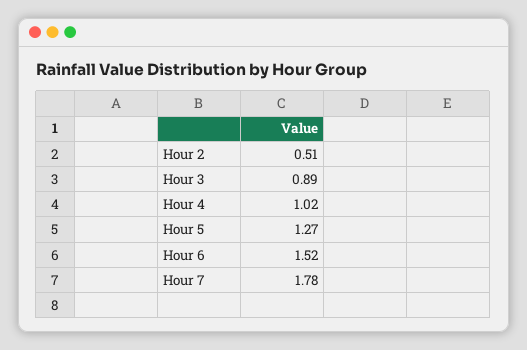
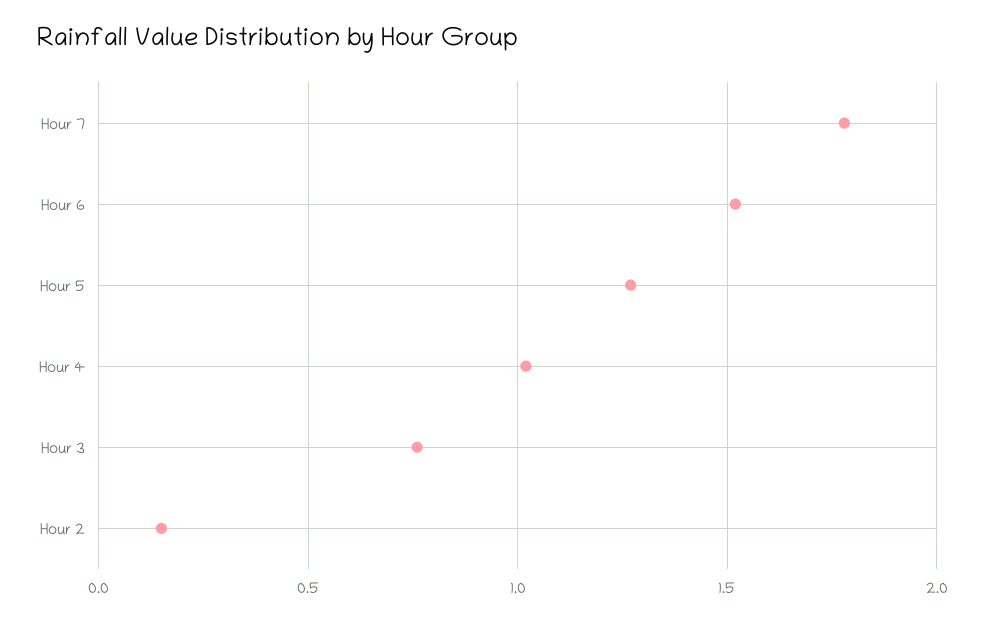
Hour 2: 0.51 -> 0.15
Hour 3: 0.89 -> 0.75

